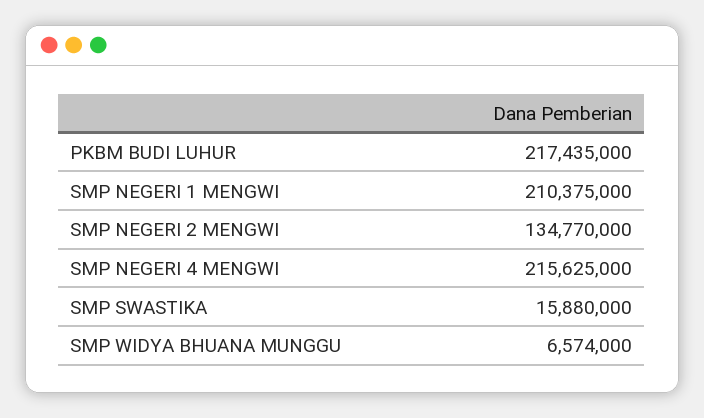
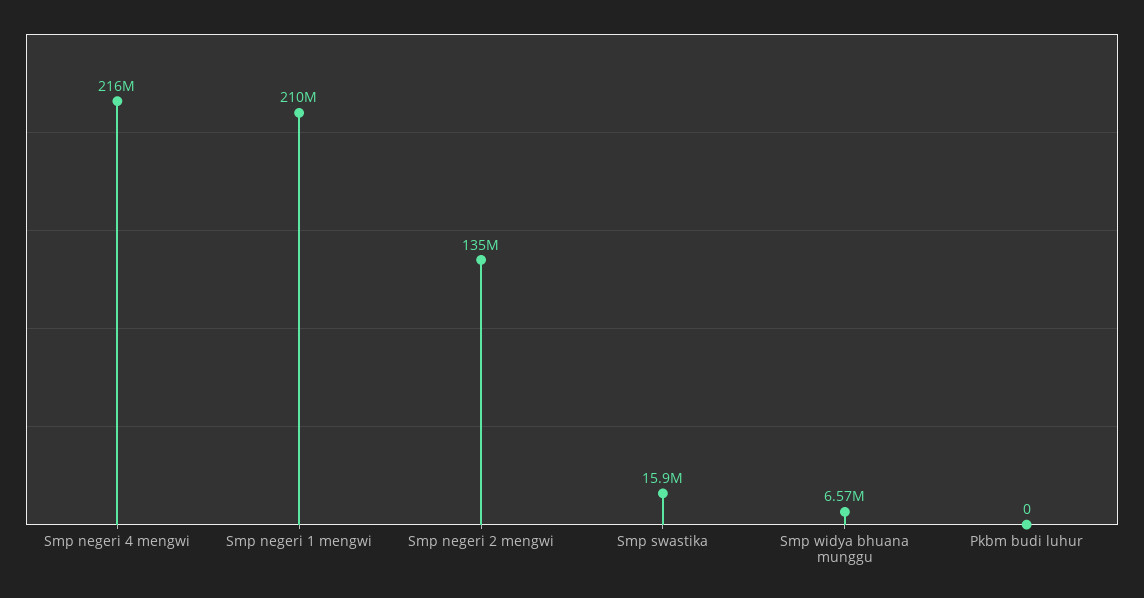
PKBM BUDI LUHUR: 217435000 -> 0

